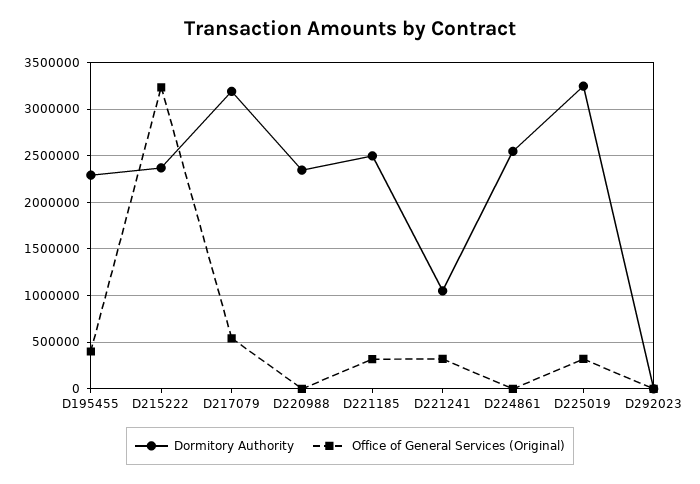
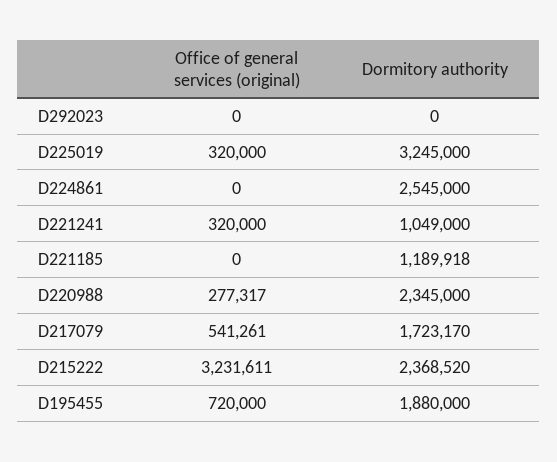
Dormitory Authority, D195455: 2300000 -> 1880000
Office of General Services (Original), D195455: 400000 -> 720000
Dormitory Authority, D217079: 3200000 -> 1723170
Office of General Services (Original), D220988: 0 -> 277317
Dormitory Authority, D221185: 2500000 -> 1189918
Office of General Services (Original), D221185: 300000 -> 0

